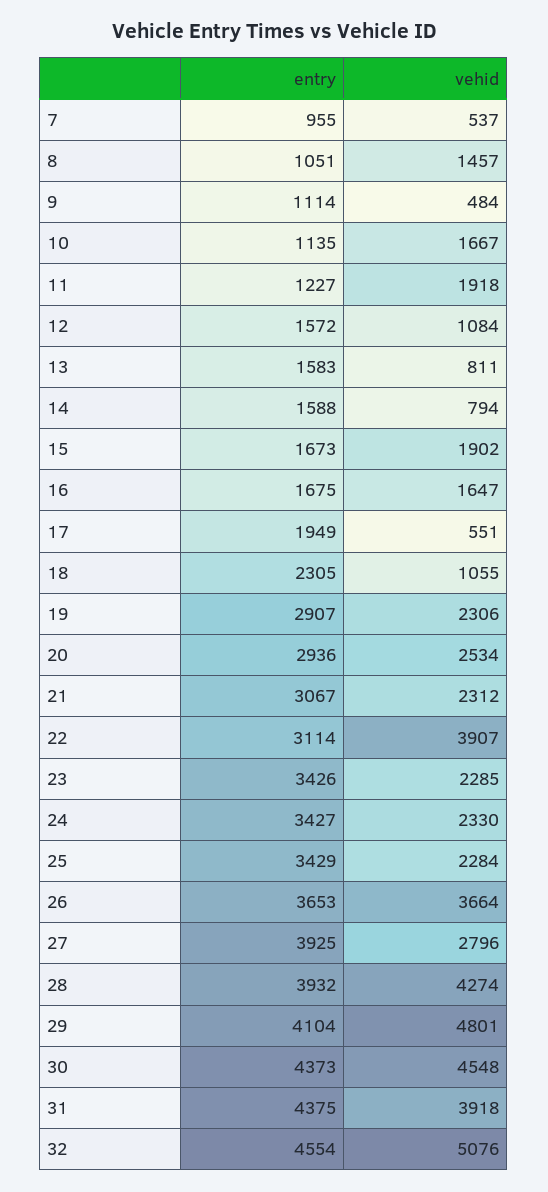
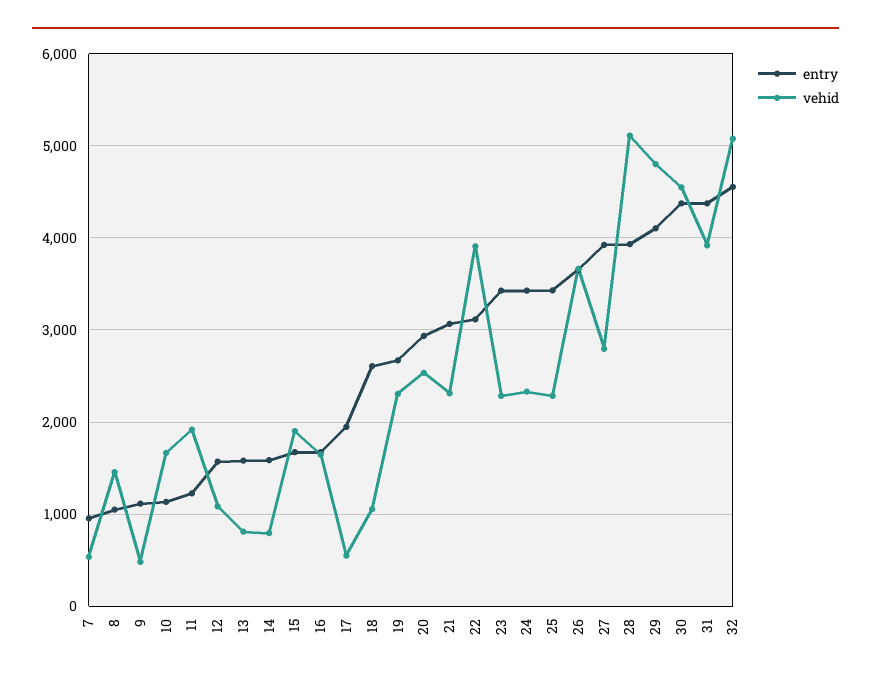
entry, 18: 2305 -> 2600
entry, 19: 2907 -> 2700
vehid, 28: 4274 -> 5100

